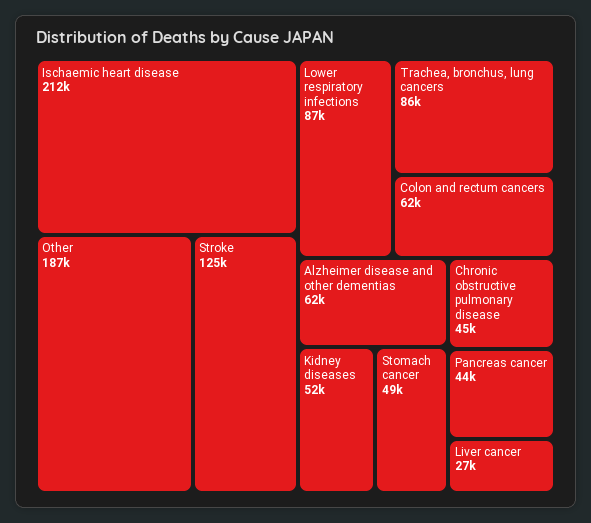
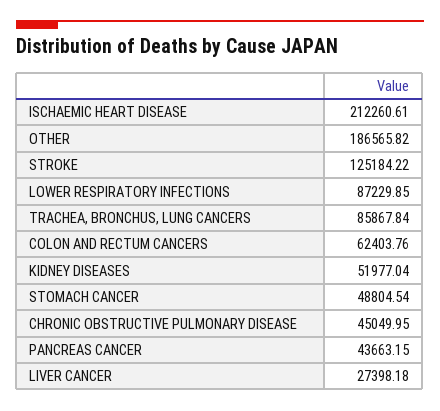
Alzheimer disease and other dementias: 62000 -> none

